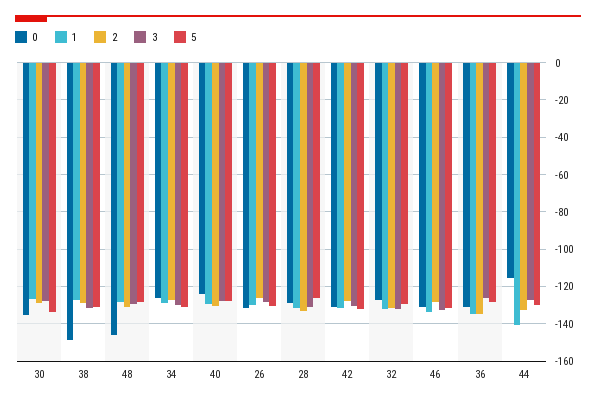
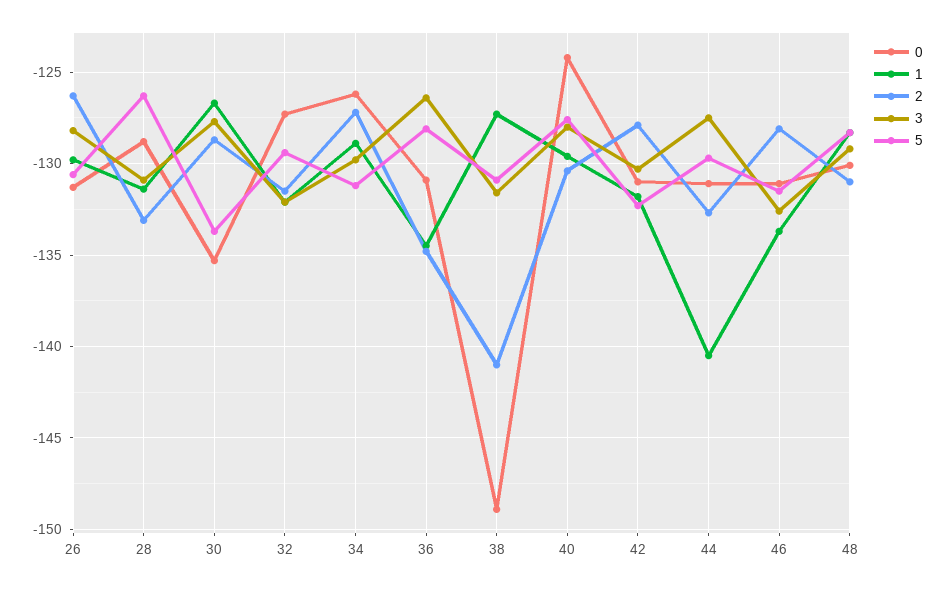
2, 38: -130 -> -141
0, 48: -145 -> -130
0, 44: -115 -> -131

